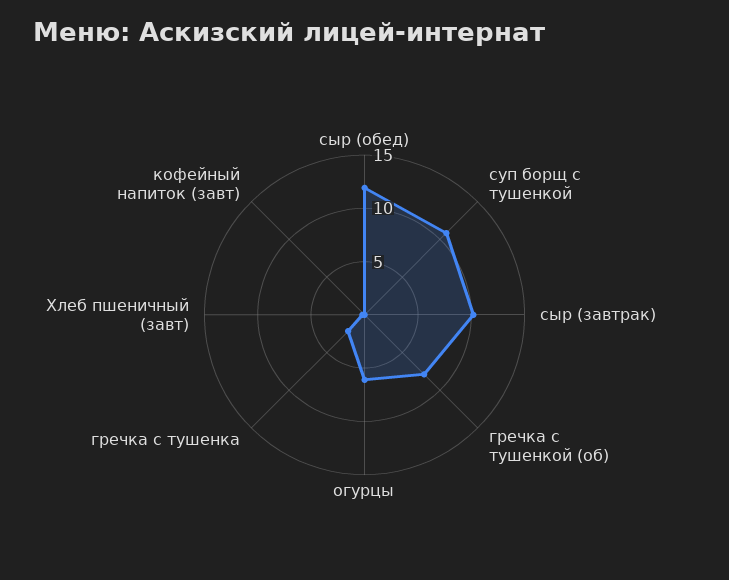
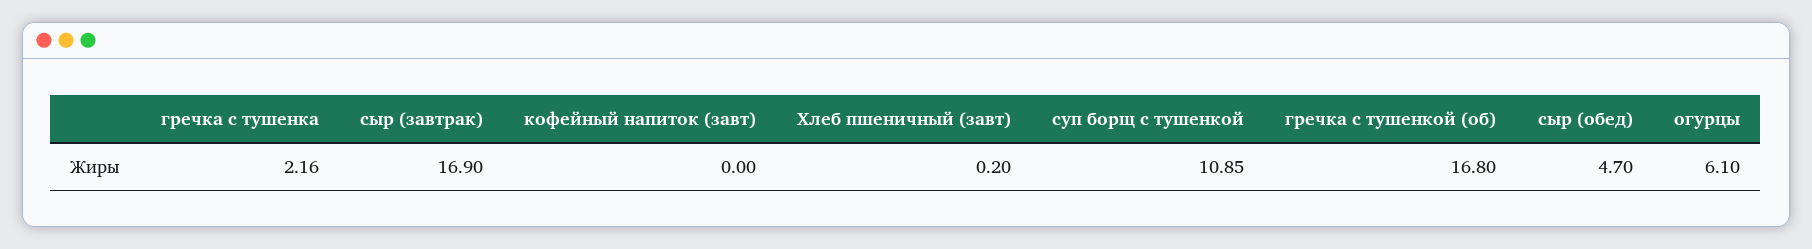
сыр (обед): 12 -> 4.7
сыр (завтрак): 10 -> 16.9
гречка с тушенкой (об): 8 -> 16.8

